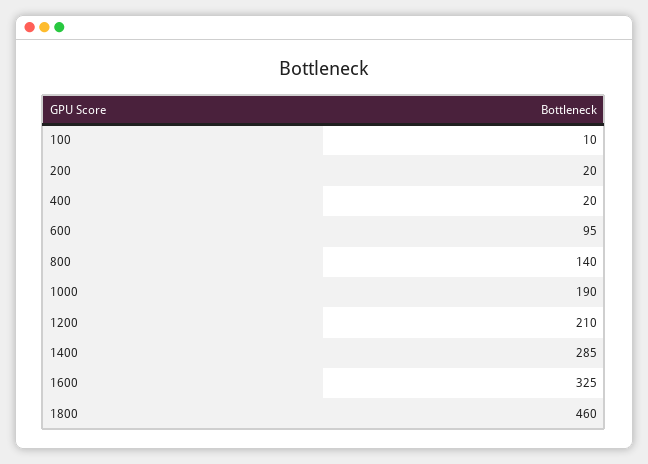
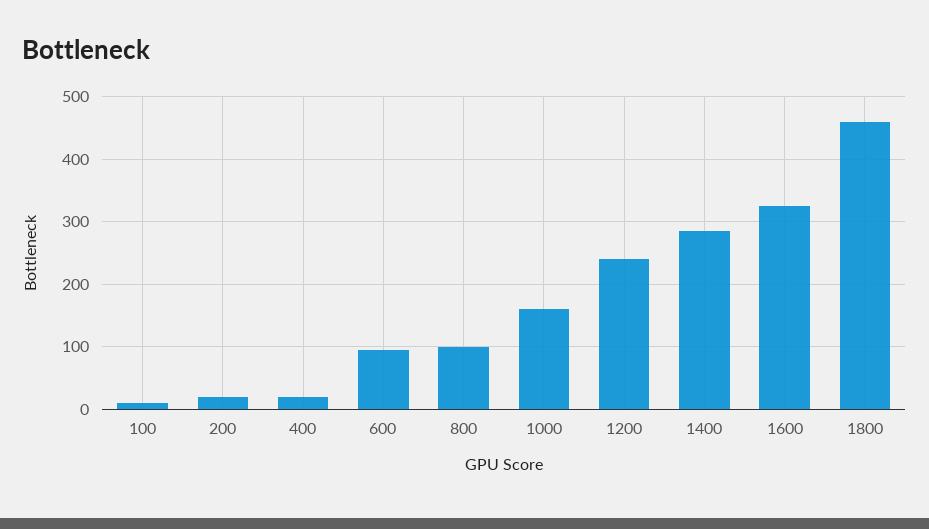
800: 140 -> 100
1000: 190 -> 160
1200: 210 -> 240

